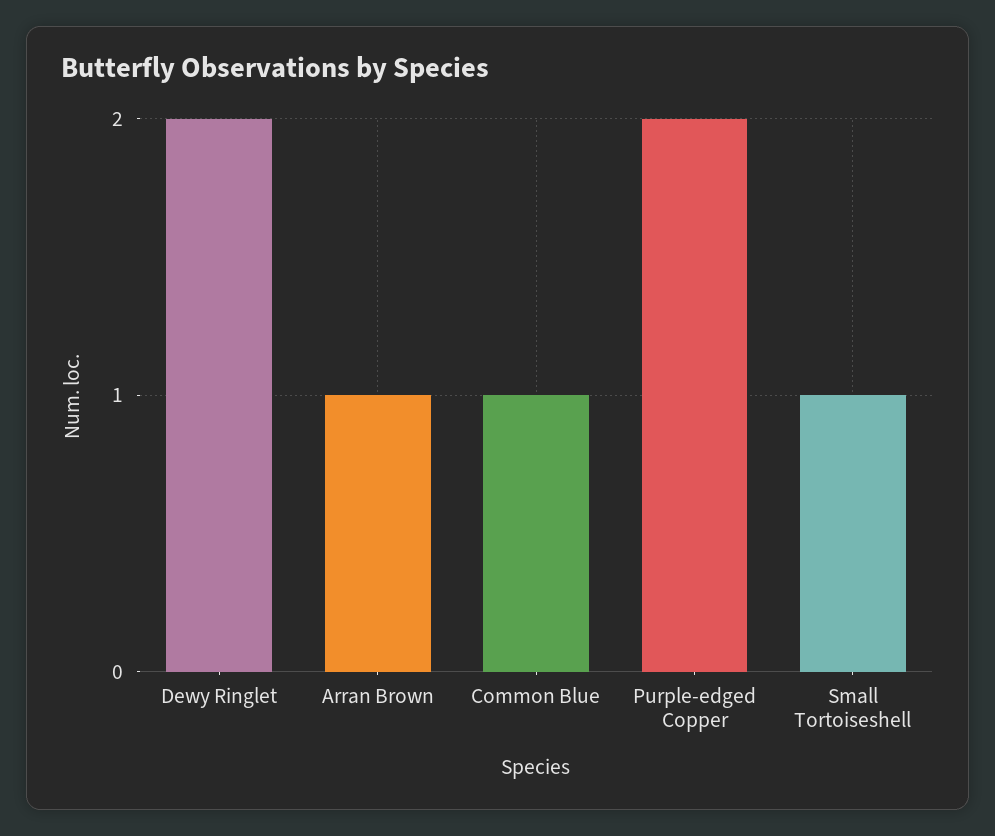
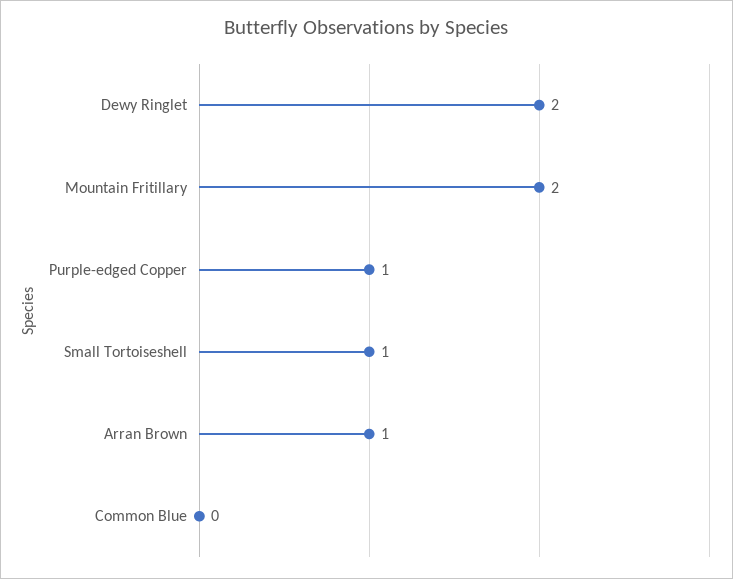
Common Blue: 1 -> 0
Purple-edged Copper: 2 -> 1
Mountain Fritillary: none -> 2

